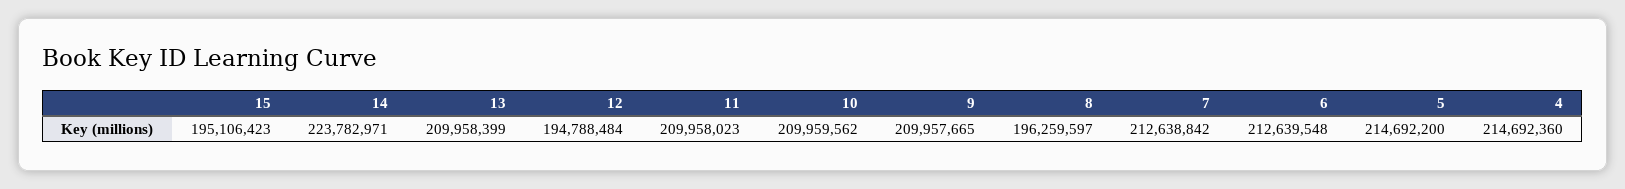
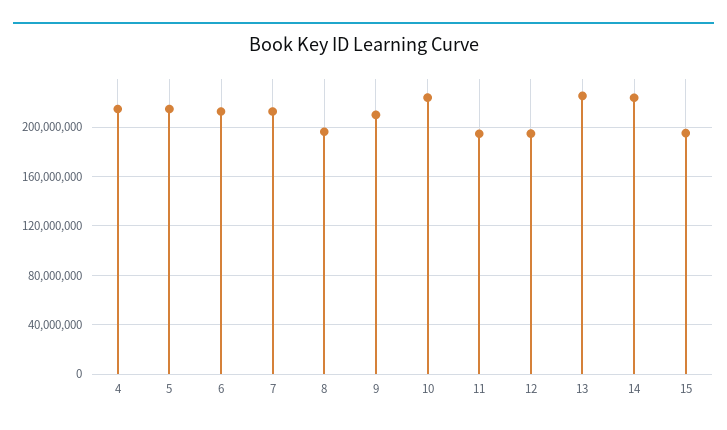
13: 209958399 -> 225000000
11: 209958023 -> 195000000
10: 209959562 -> 225000000

